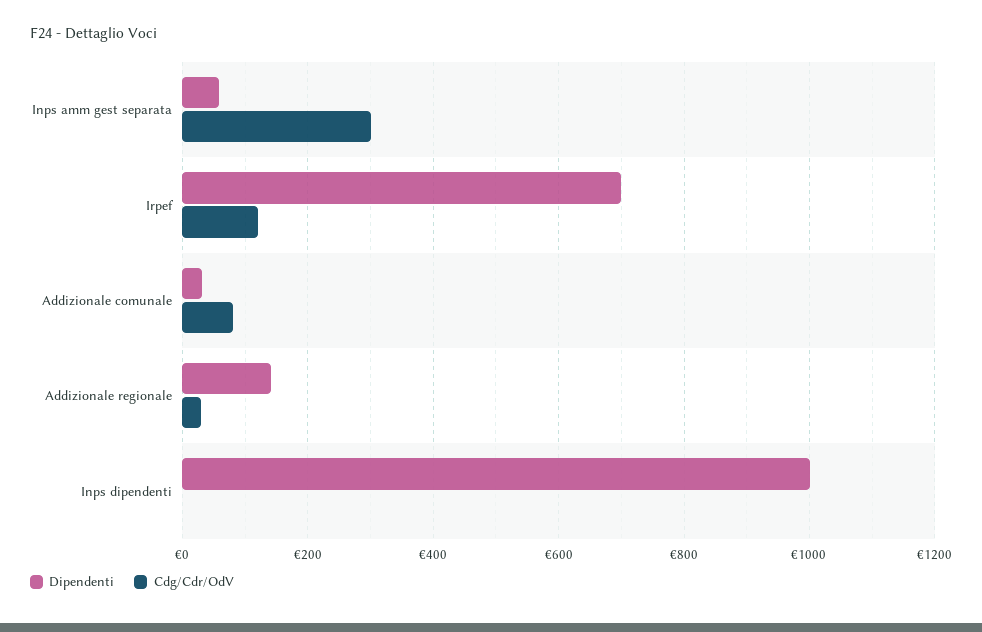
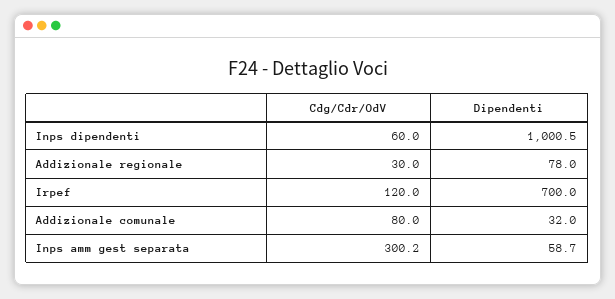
Dipendenti, Addizionale regionale: 140 -> 78
Cdg/Cdr/OdV, Inps dipendenti: 0 -> 60

